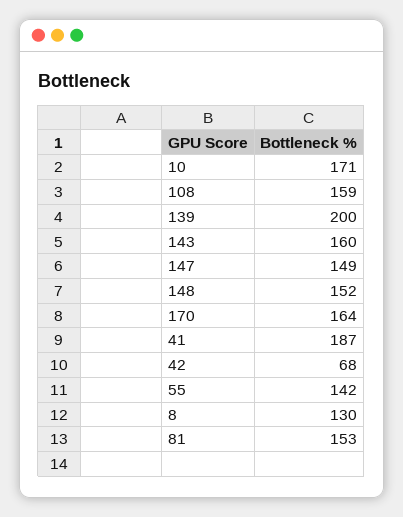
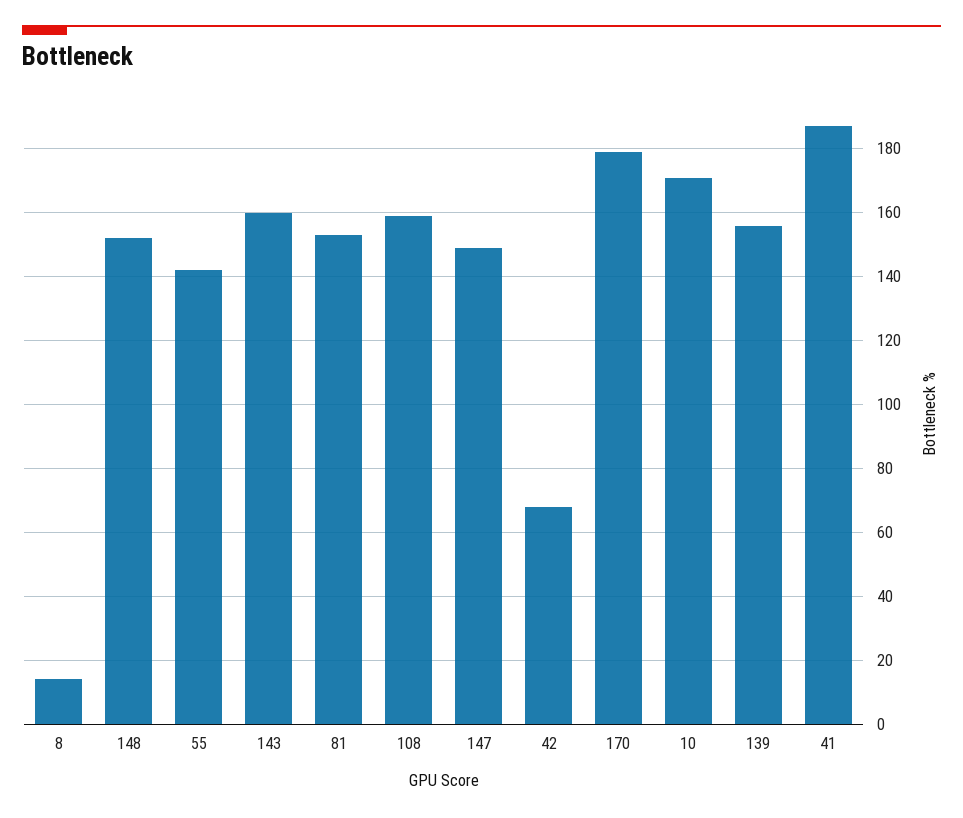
139: 200 -> 155
170: 164 -> 180
8: 130 -> 15

